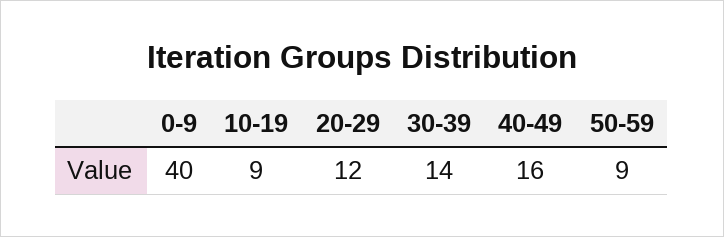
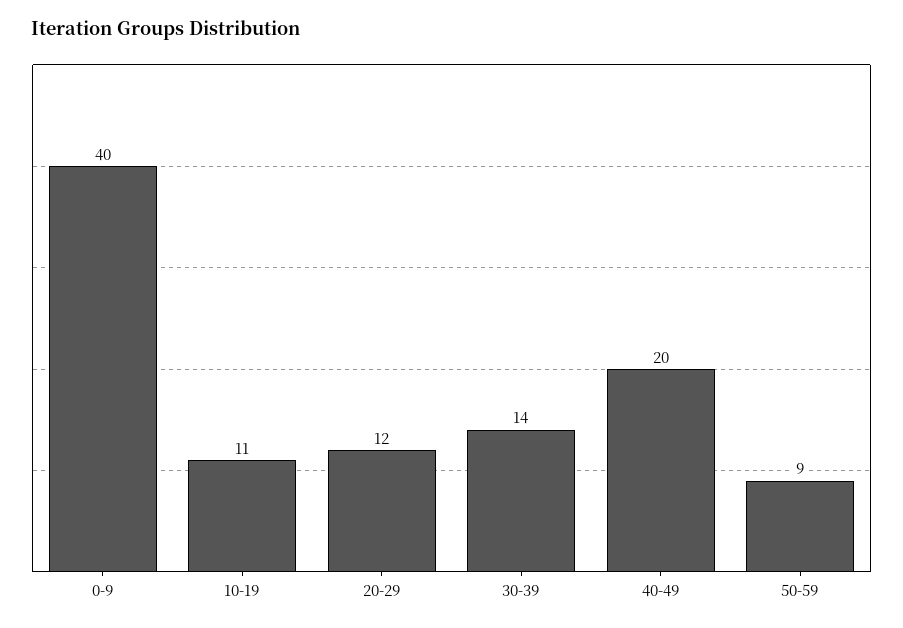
10-19: 9 -> 11
40-49: 16 -> 20

